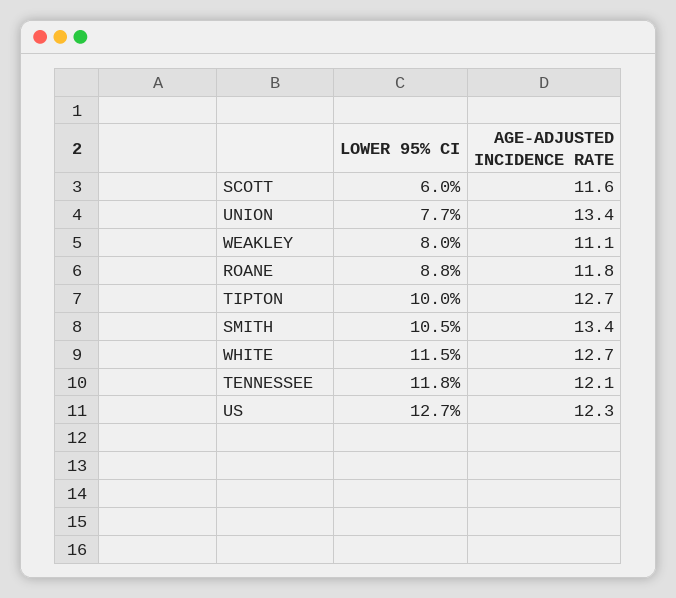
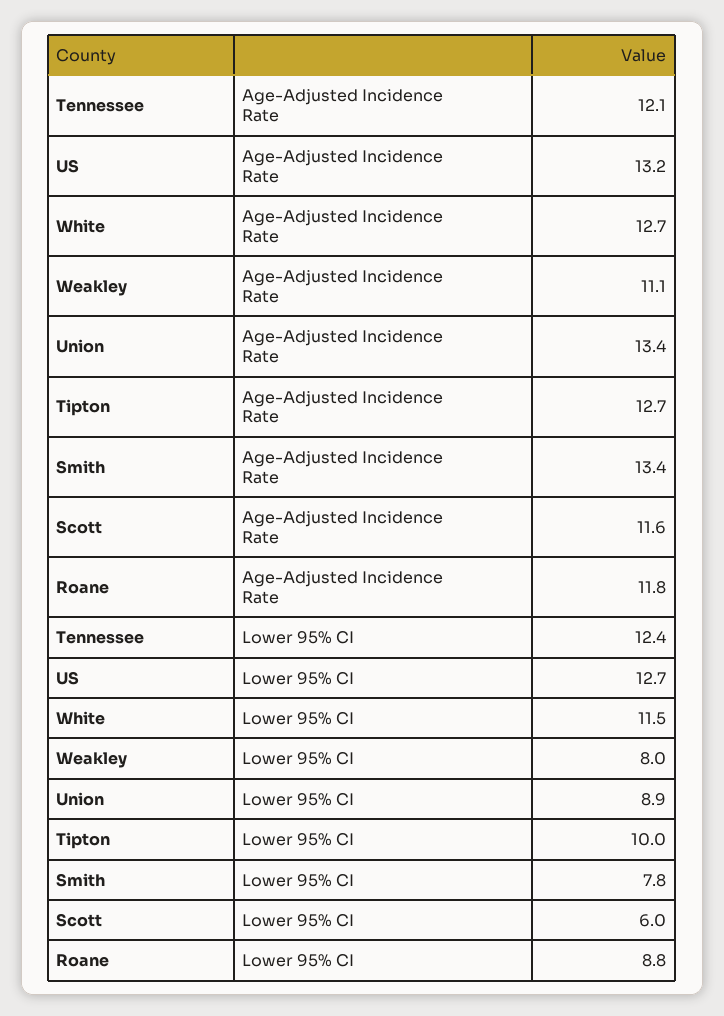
LOWER 95% CI, UNION: 7.7 -> 8.9
LOWER 95% CI, SMITH: 10.5 -> 7.8
LOWER 95% CI, TENNESSEE: 11.8 -> 12.4
AGE-ADJUSTED INCIDENCE RATE, US: 12.3 -> 13.2

